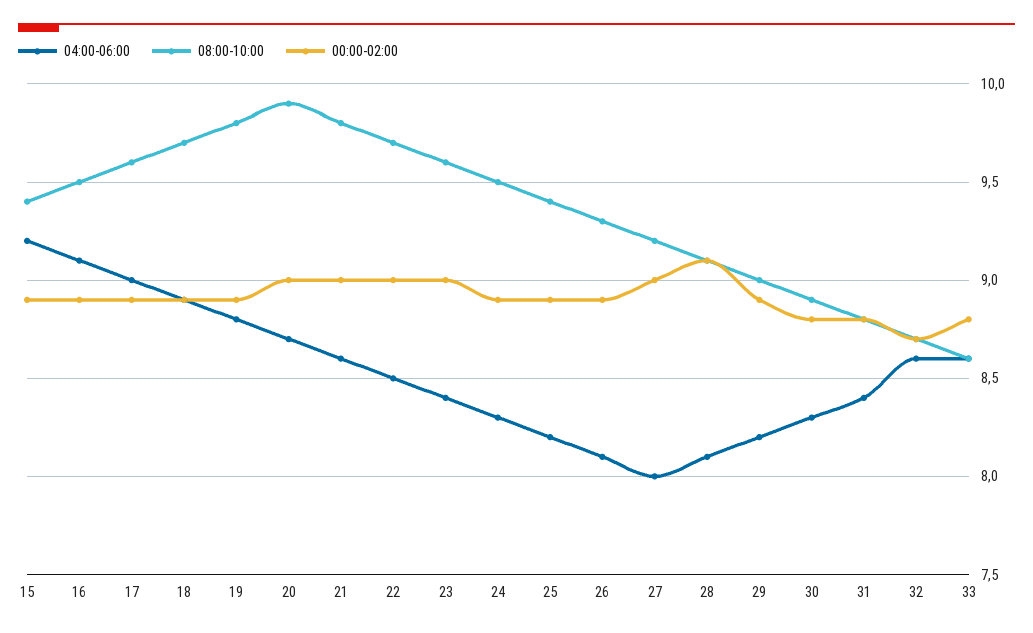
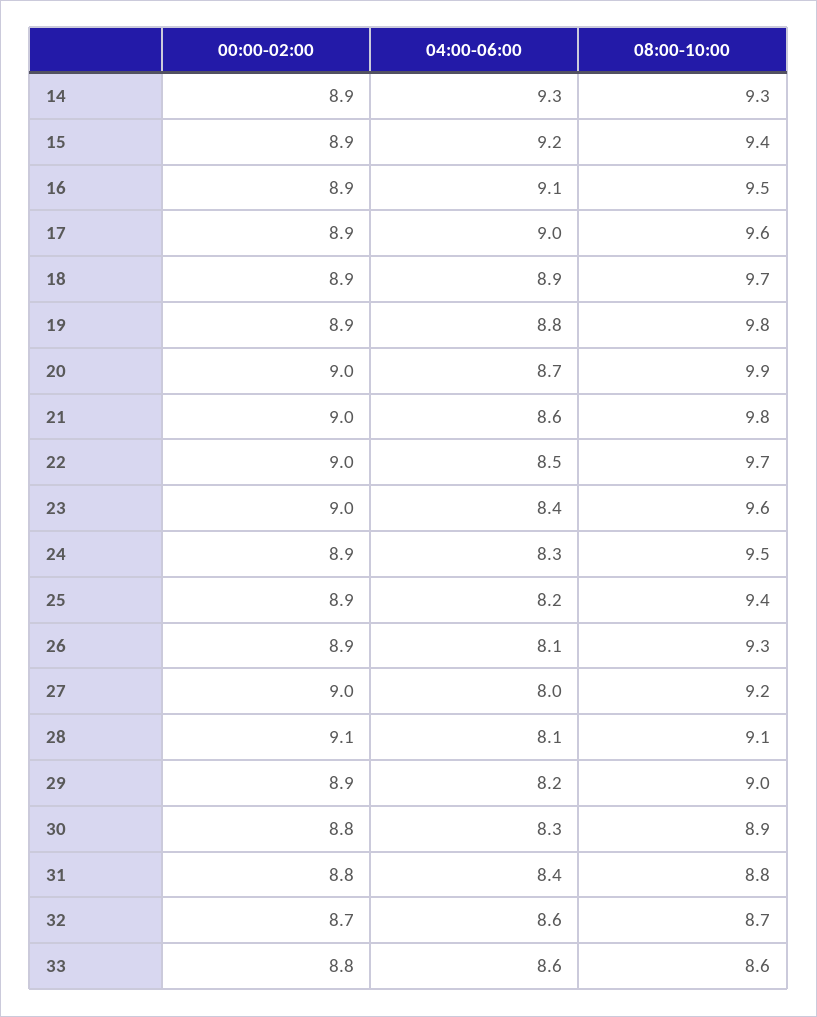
00:00-02:00, 14: none -> 8.9
04:00-06:00, 14: none -> 9.3
08:00-10:00, 14: none -> 9.3

